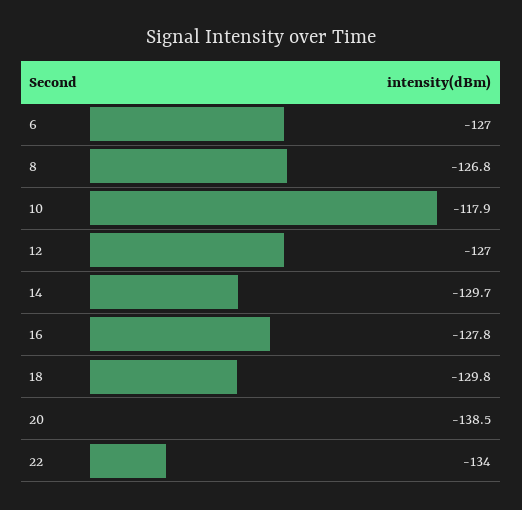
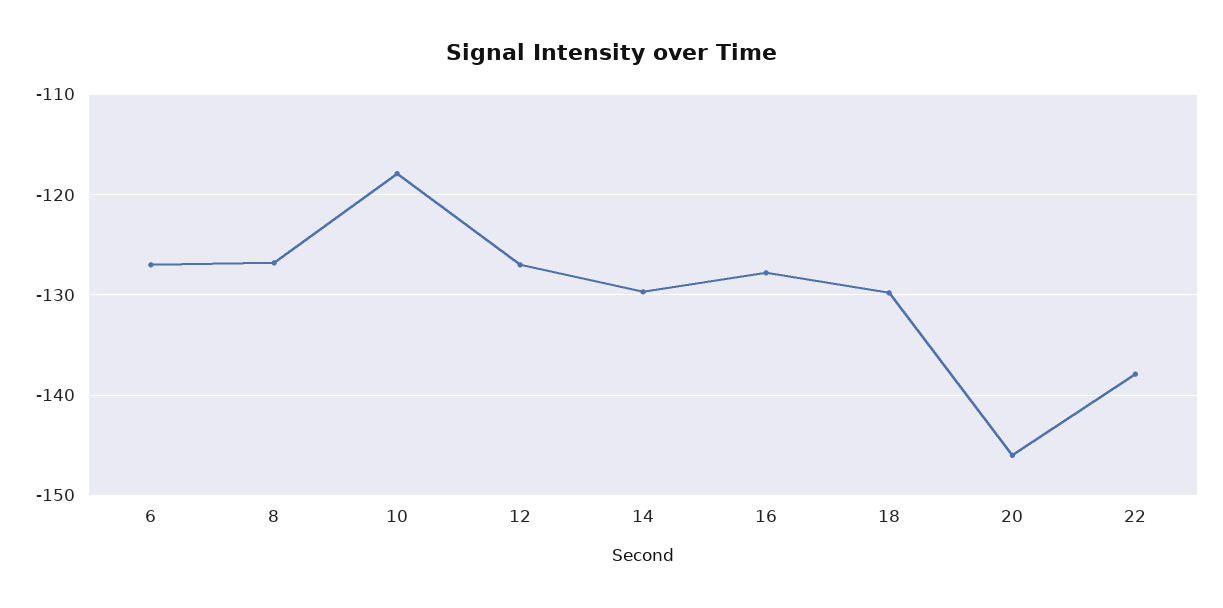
20: -138.5 -> -146
22: -134 -> -138

